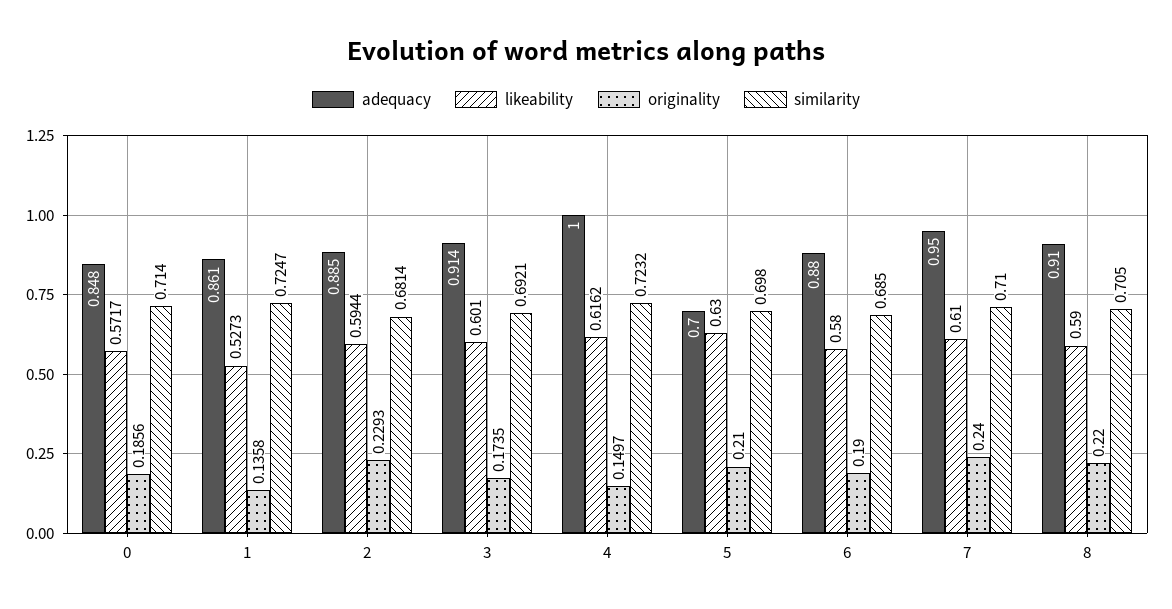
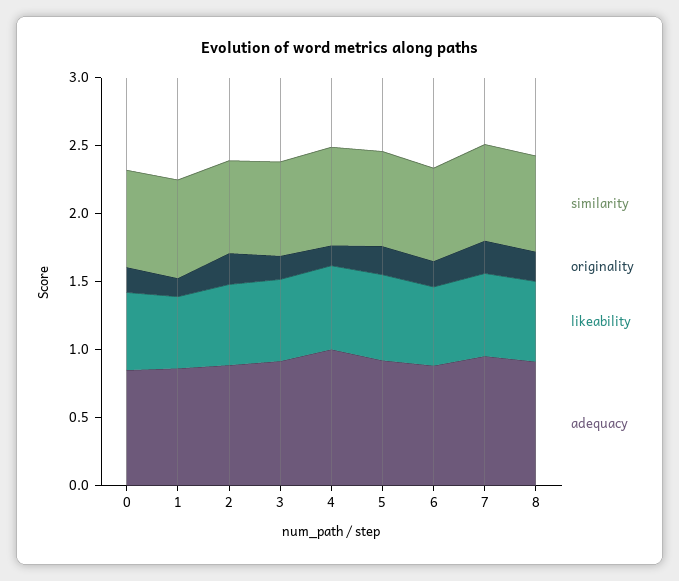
adequacy, 5: 0.7 -> 0.9

